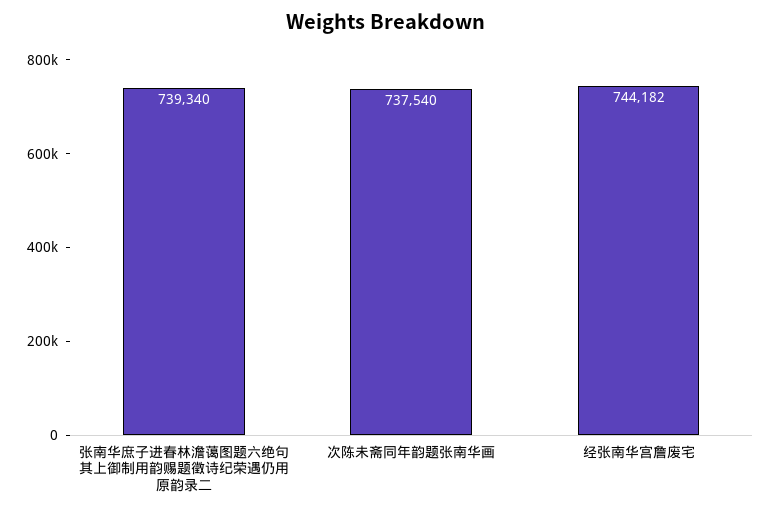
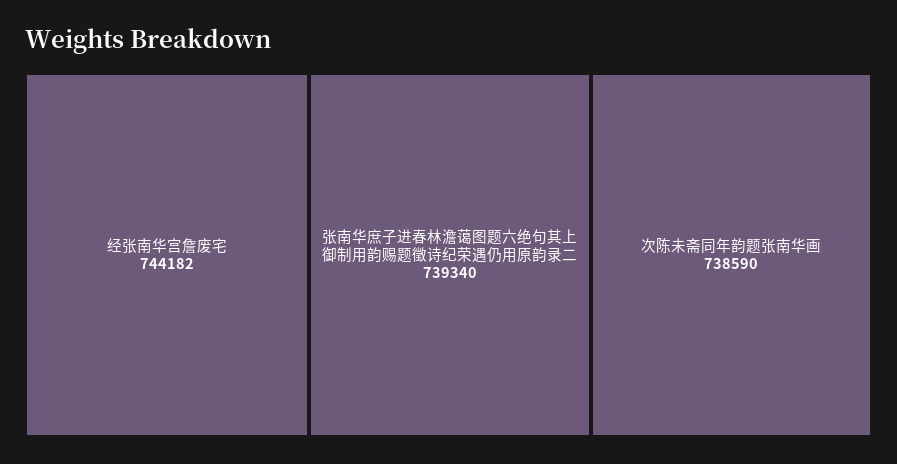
次陈未斋同年韵题张南华画: 737540 -> 738590

